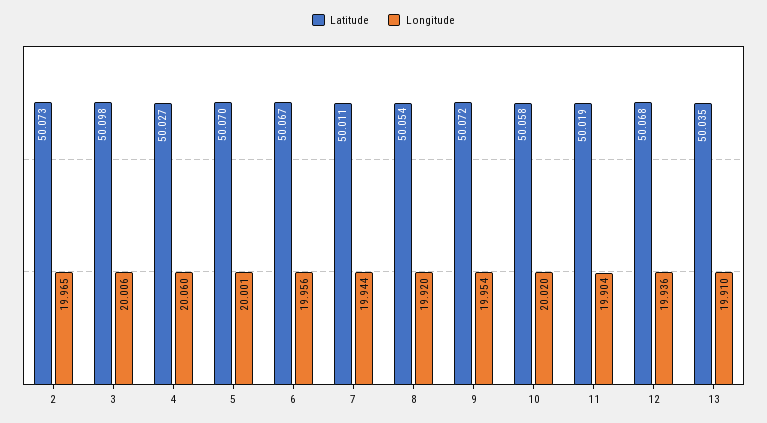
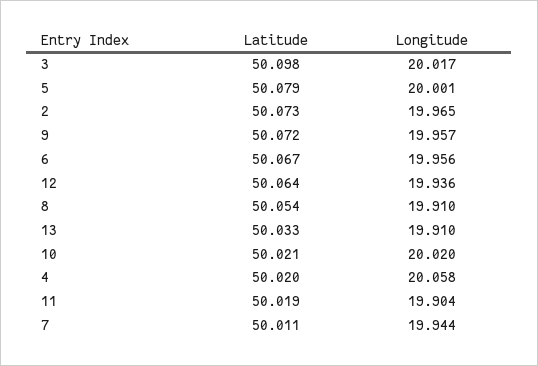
Longitude, 3: 20.006 -> 20.017
Latitude, 4: 50.027 -> 50.02
Longitude, 4: 20.06 -> 20.058
Latitude, 5: 50.07 -> 50.079
Longitude, 8: 19.92 -> 19.91
Longitude, 9: 19.954 -> 19.957
Latitude, 10: 50.058 -> 50.021
Latitude, 12: 50.068 -> 50.064
Latitude, 13: 50.035 -> 50.033

